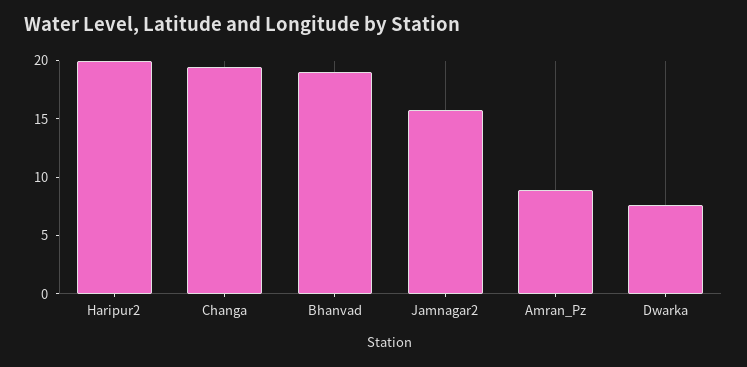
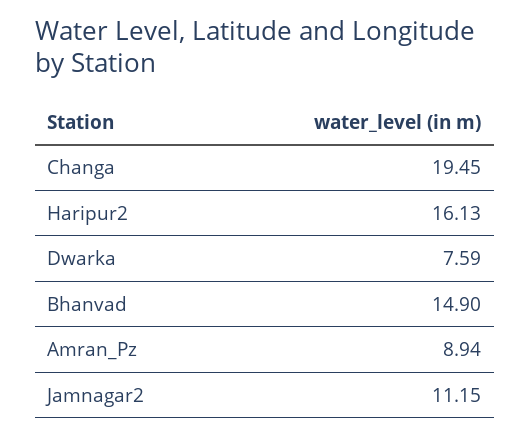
Haripur2: 20 -> 16.13
Bhanvad: 19 -> 14.9
Jamnagar2: 16 -> 11.15

